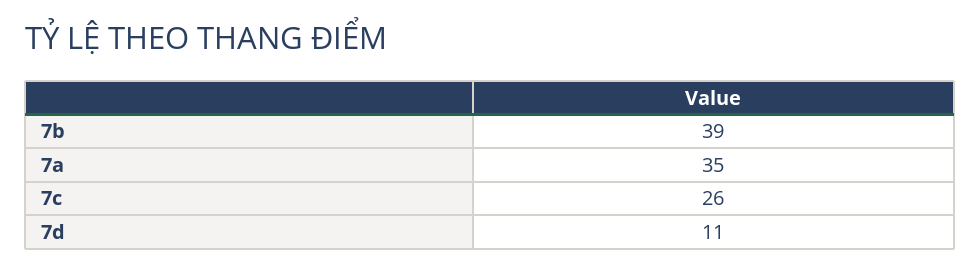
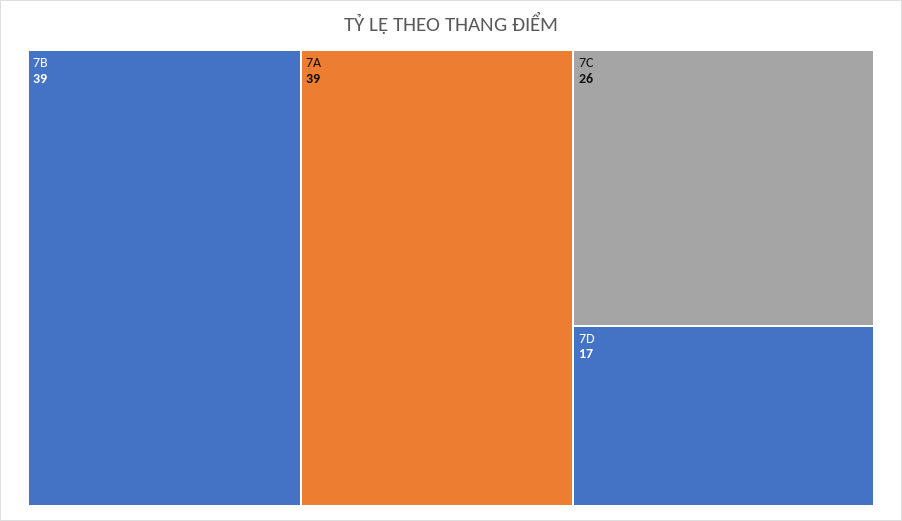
7a: 35 -> 39
7d: 11 -> 17

